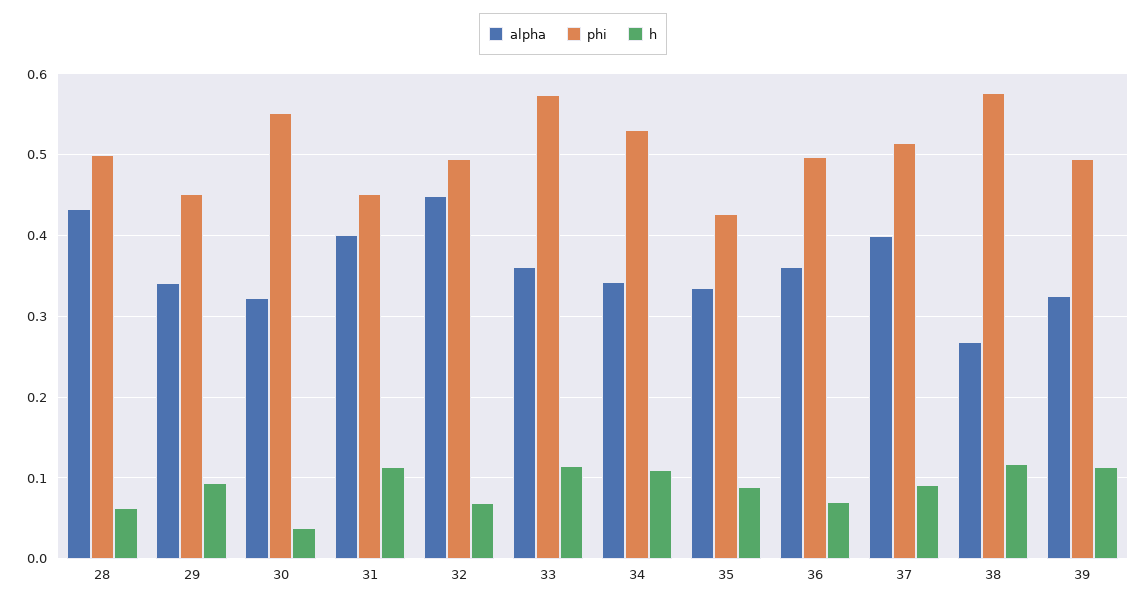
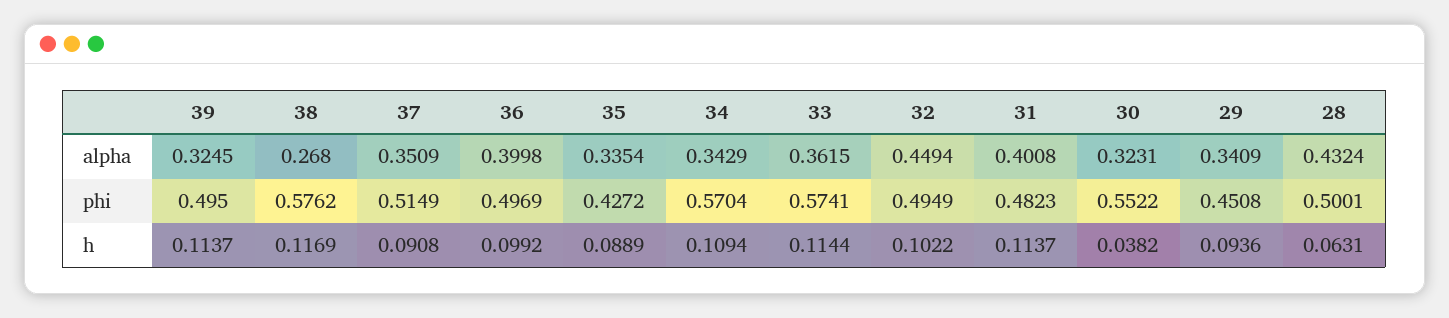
phi, 31: 0.45 -> 0.4823
h, 32: 0.07 -> 0.1022
phi, 34: 0.53 -> 0.5704
alpha, 36: 0.36 -> 0.3998
h, 36: 0.07 -> 0.0992
alpha, 37: 0.4 -> 0.3509

